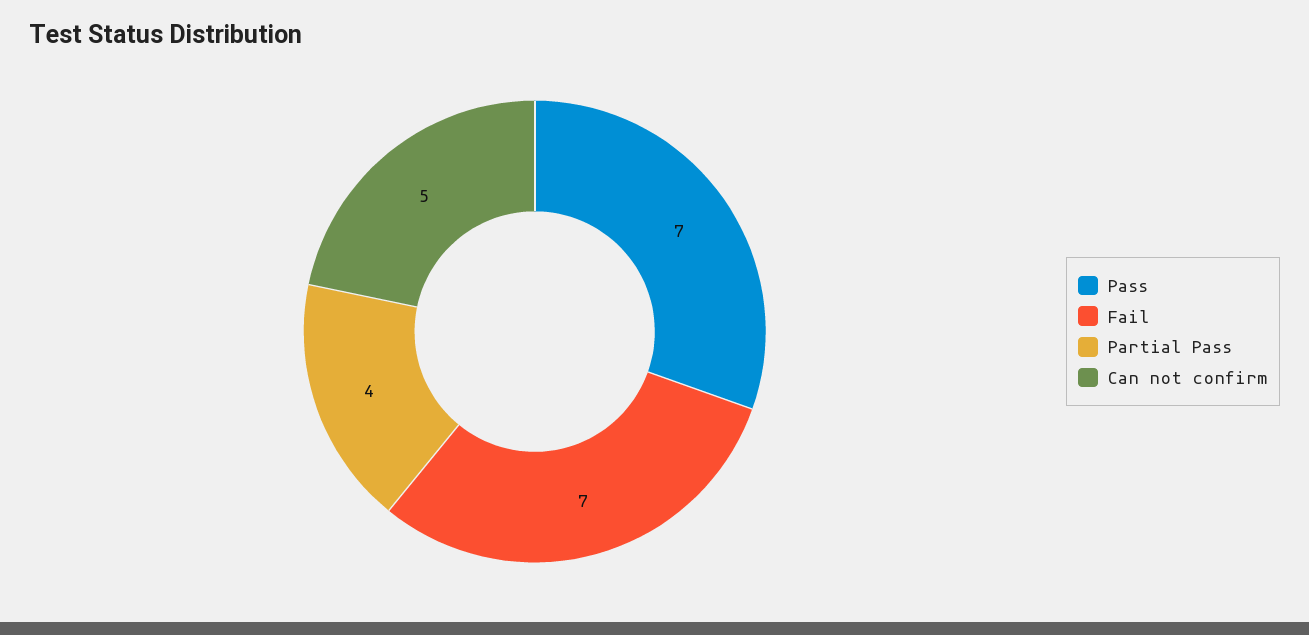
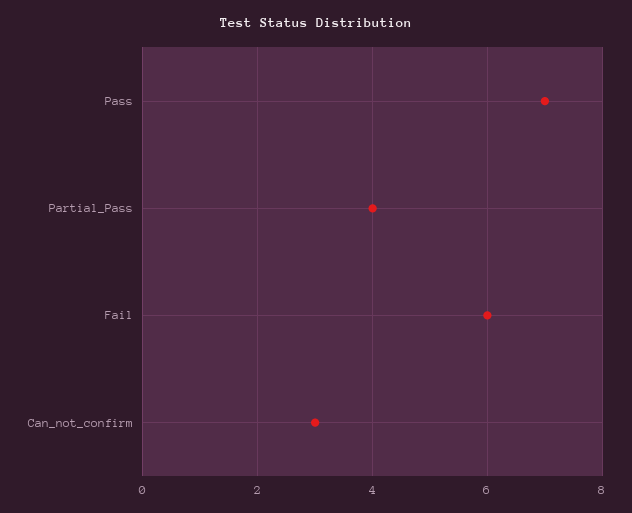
Fail: 7 -> 6
Can not confirm: 5 -> 3

